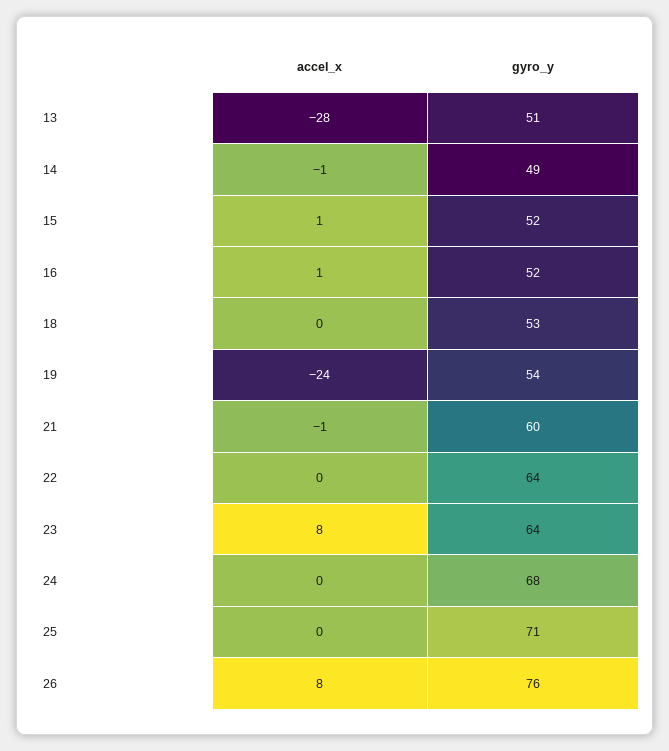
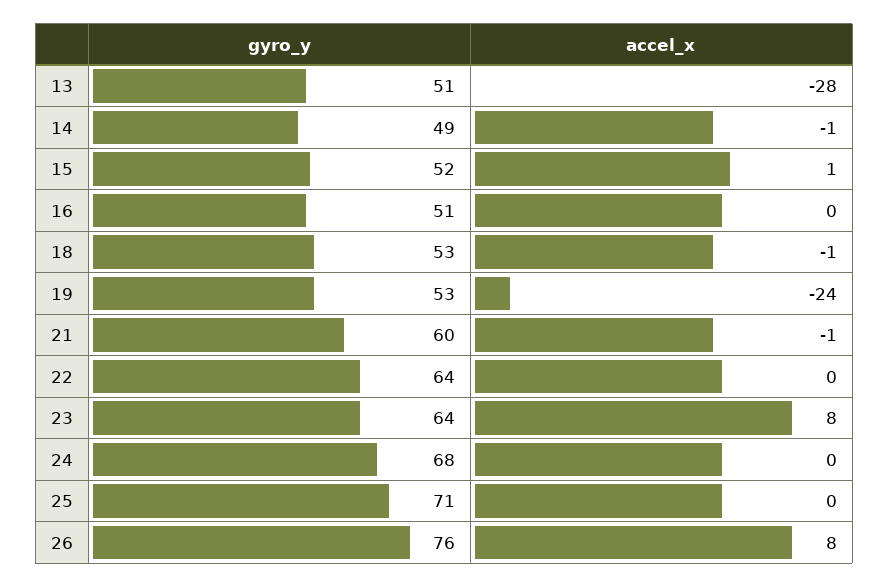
accel_x, 16: 1 -> 0
gyro_y, 16: 52 -> 51
accel_x, 18: 0 -> -1
gyro_y, 19: 54 -> 53

